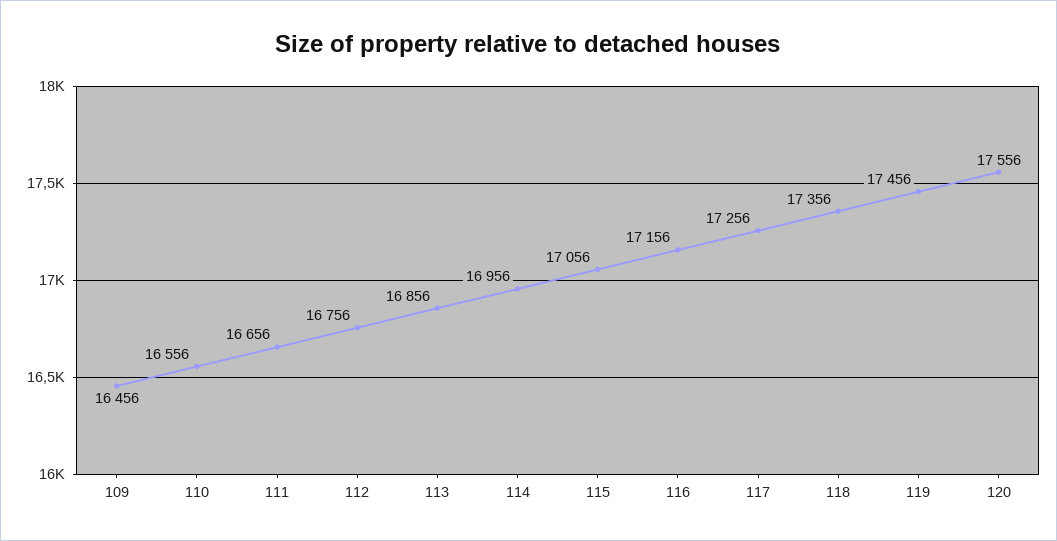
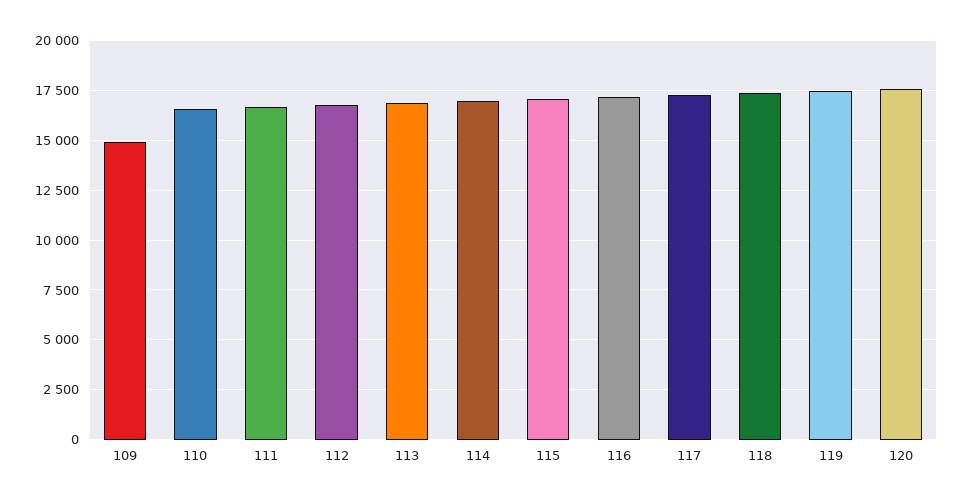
109: 16456 -> 15000

